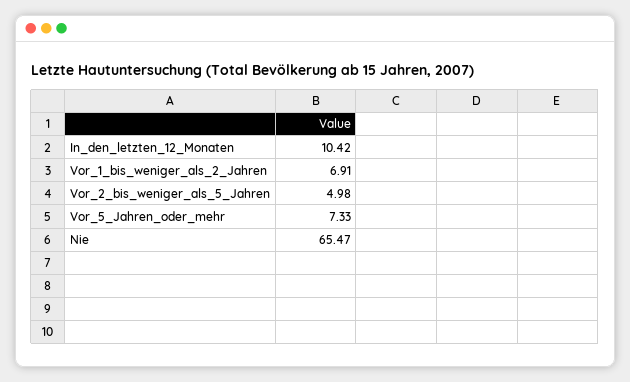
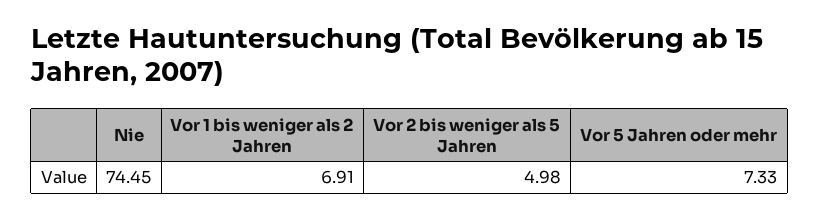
In_den_letzten_12_Monaten: 10.42 -> none
Nie: 65.47 -> 74.45

